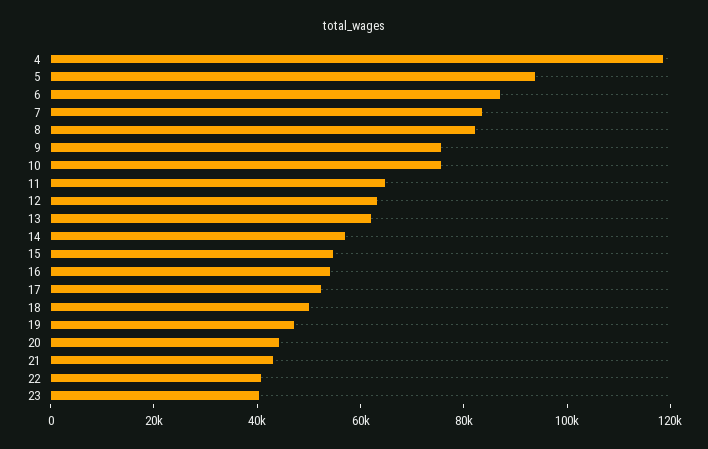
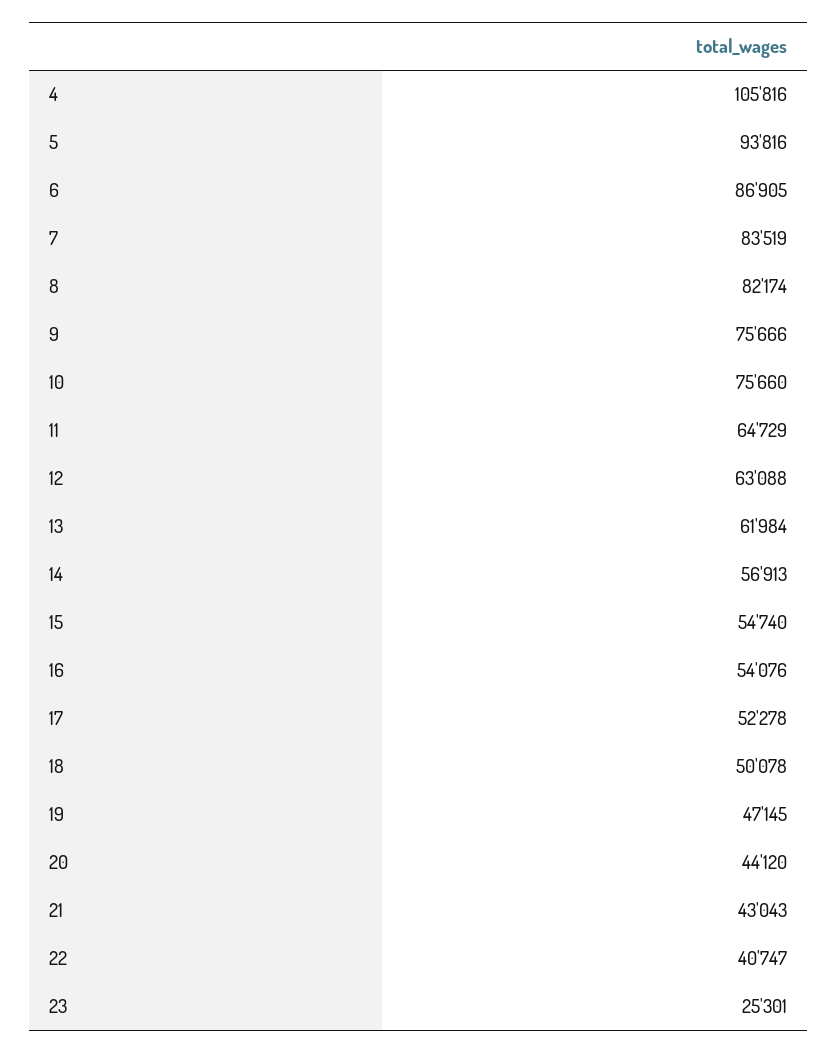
4: 120000 -> 105816
23: 40000 -> 25301

